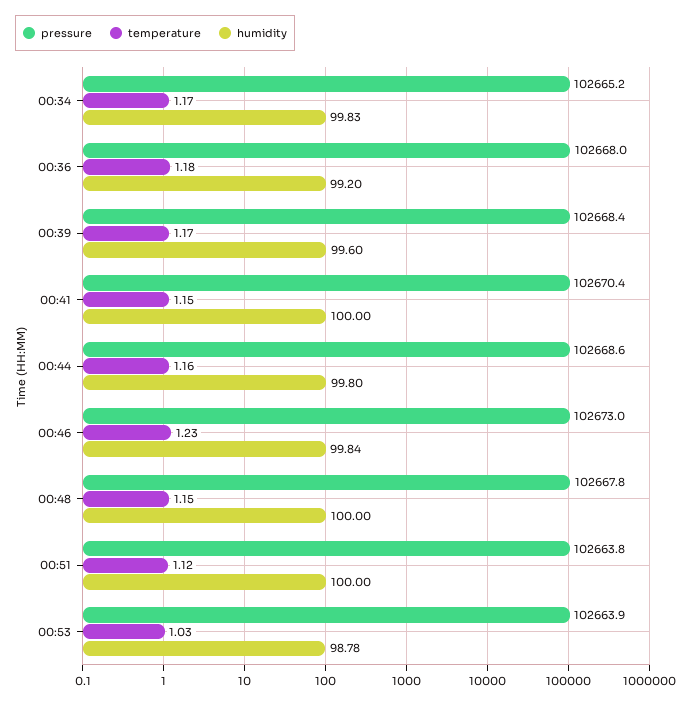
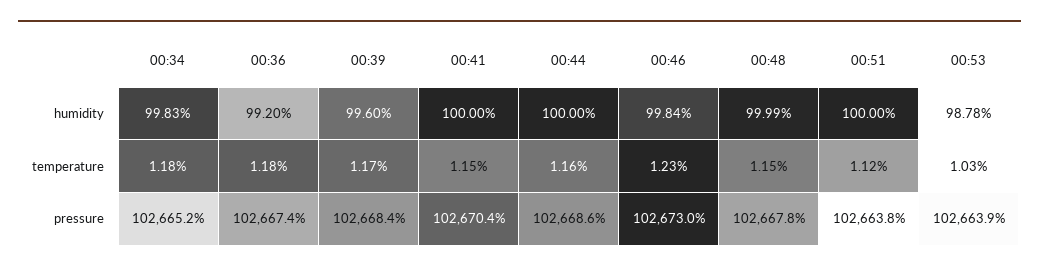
temperature, 00:34: 1.17 -> 1.18
pressure, 00:36: 102668 -> 102667.4
humidity, 00:44: 99.8 -> 100
humidity, 00:48: 100 -> 99.99

